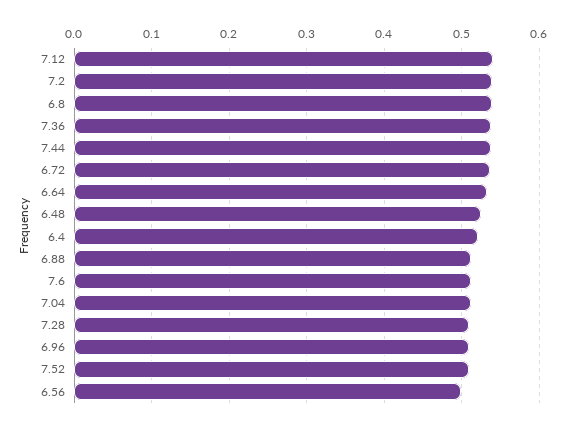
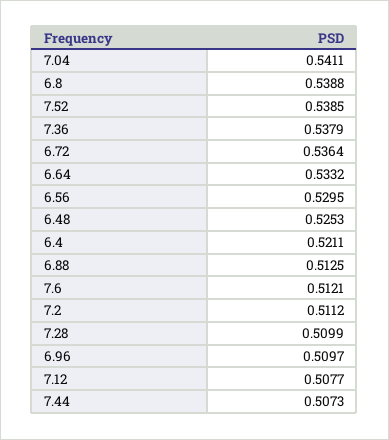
7.12: 0.54 -> 0.5077
7.2: 0.54 -> 0.5112
7.44: 0.54 -> 0.5073
7.04: 0.51 -> 0.5411
7.52: 0.51 -> 0.5385
6.56: 0.5 -> 0.5295

